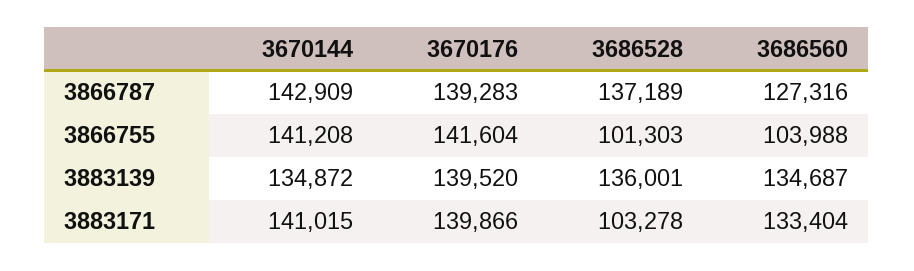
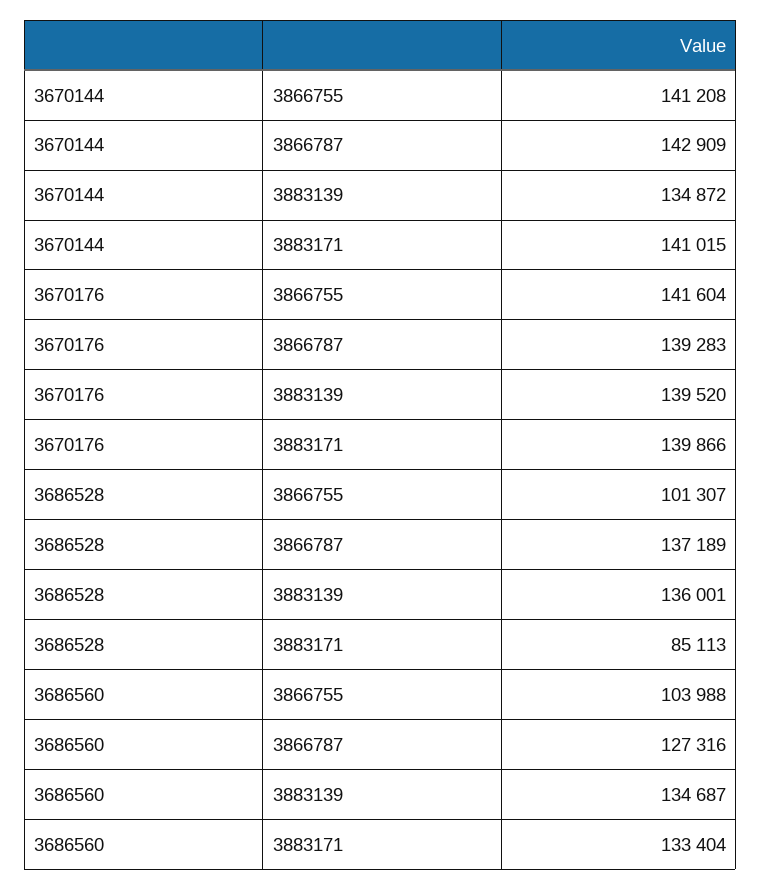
3686528, 3866755: 101303 -> 101307
3686528, 3883171: 103278 -> 85113

